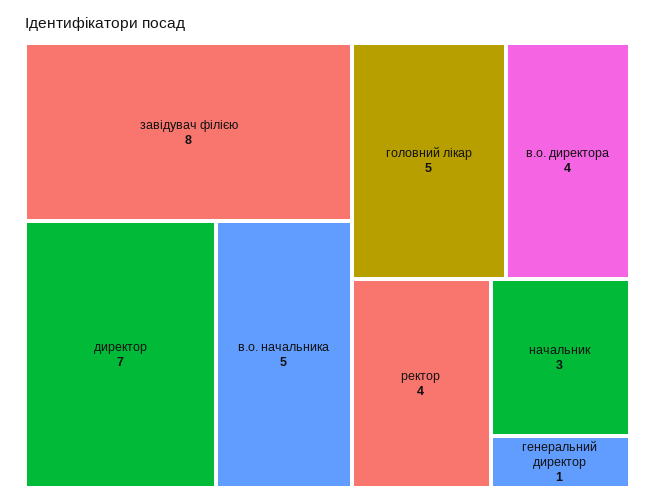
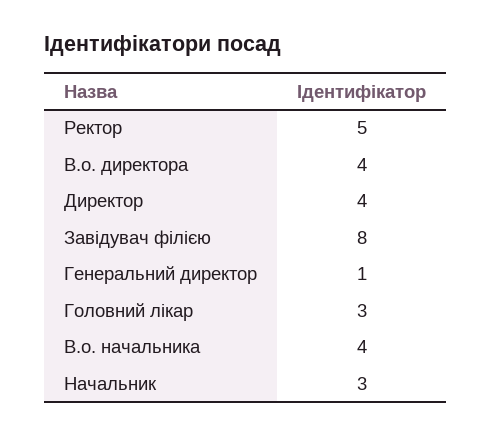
директор: 7 -> 4
в.о. начальника: 5 -> 4
головний лікар: 5 -> 3
ректор: 4 -> 5

